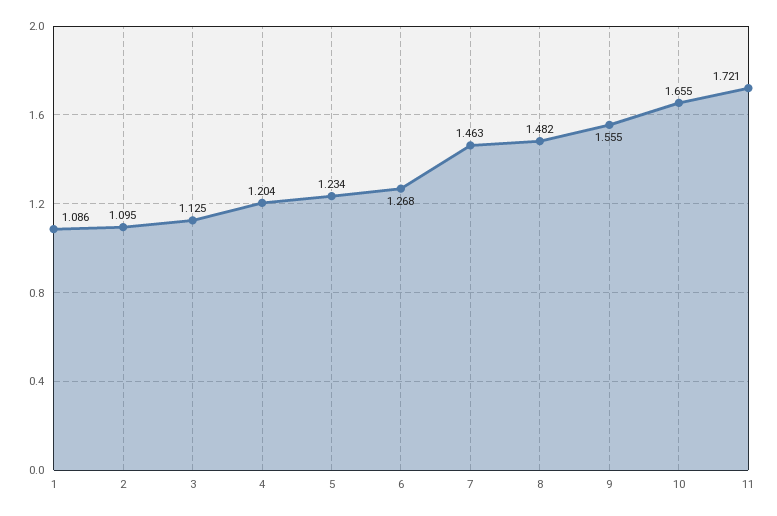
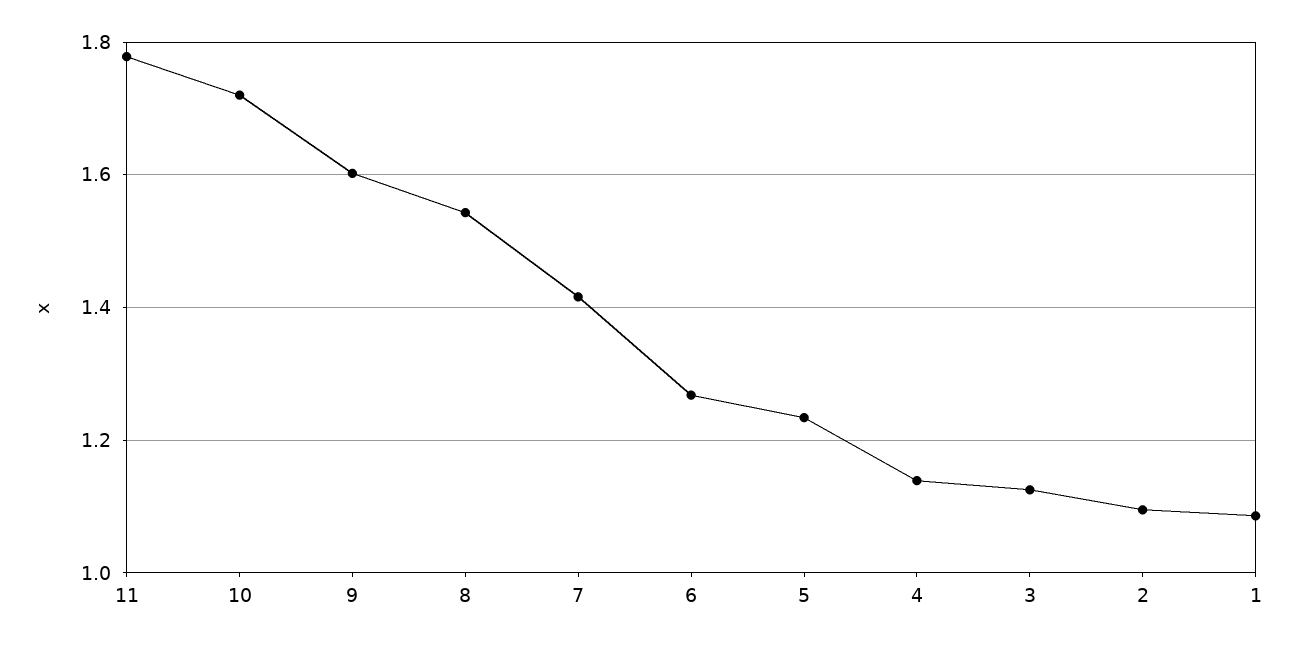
4: 1.204 -> 1.14
7: 1.463 -> 1.42
8: 1.482 -> 1.54
9: 1.555 -> 1.6
10: 1.655 -> 1.72
11: 1.721 -> 1.78

